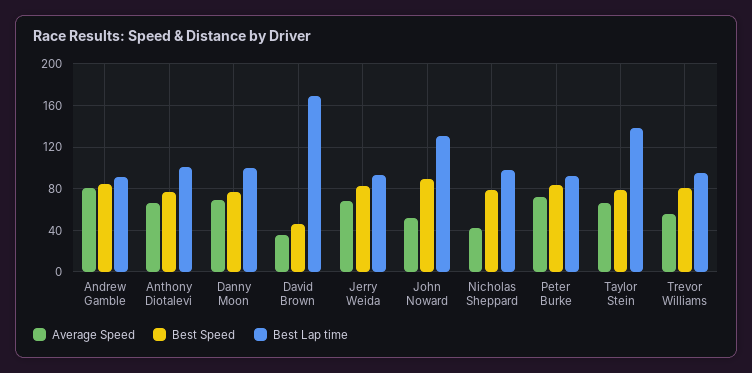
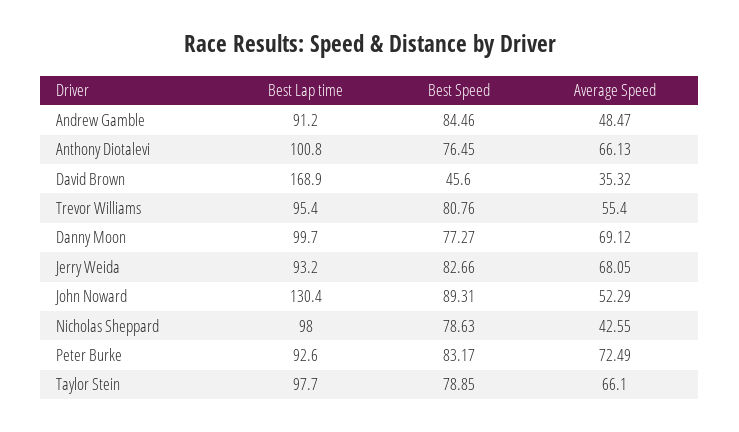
Average Speed, Andrew Gamble: 80 -> 48.47
Best Lap time, Taylor Stein: 140 -> 97.7

